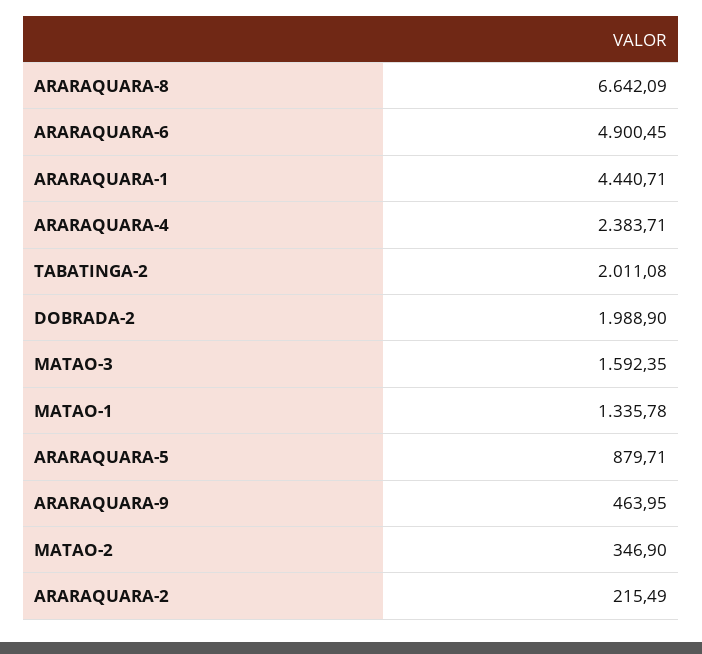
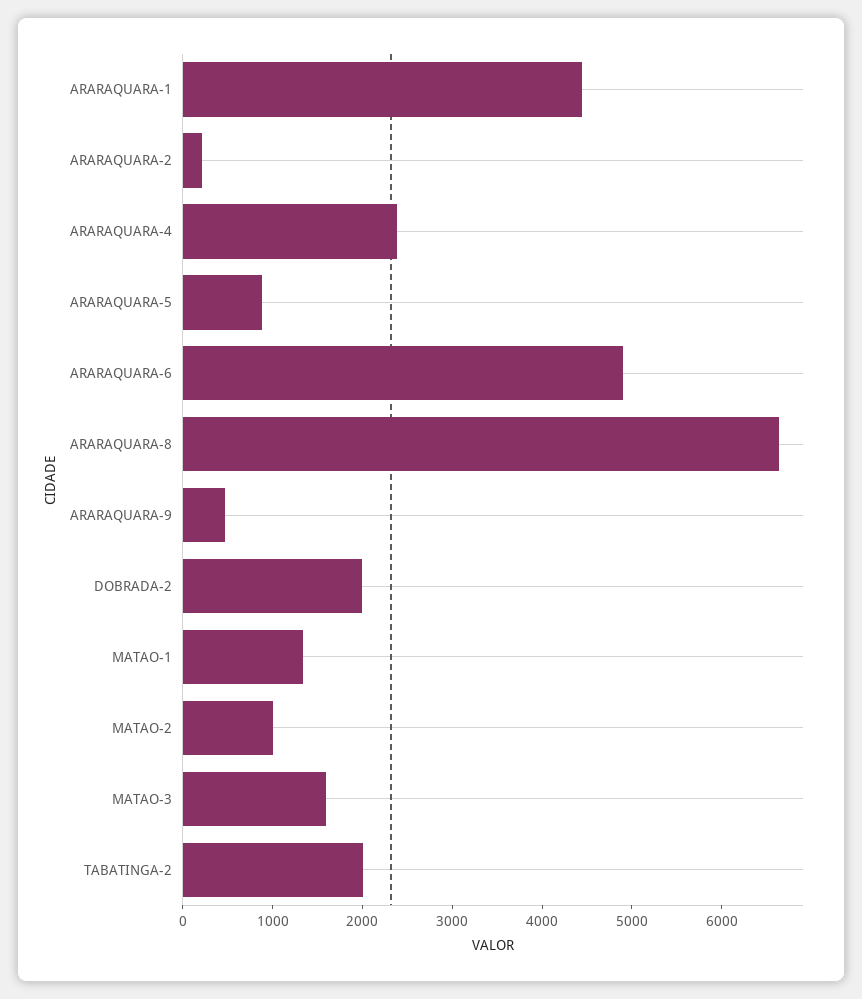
MATAO-2: 346.9 -> 1000

